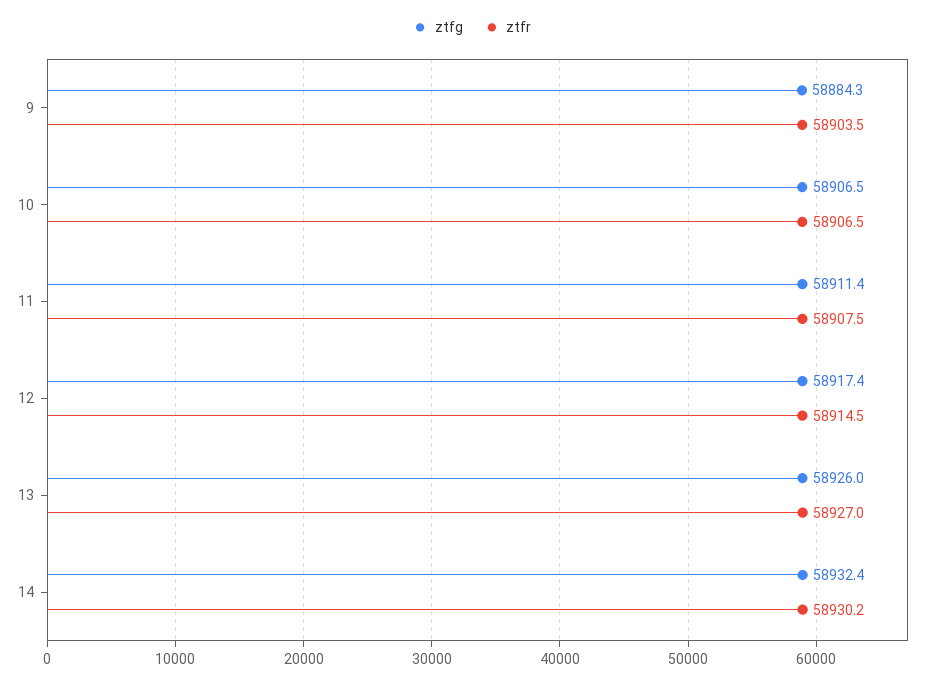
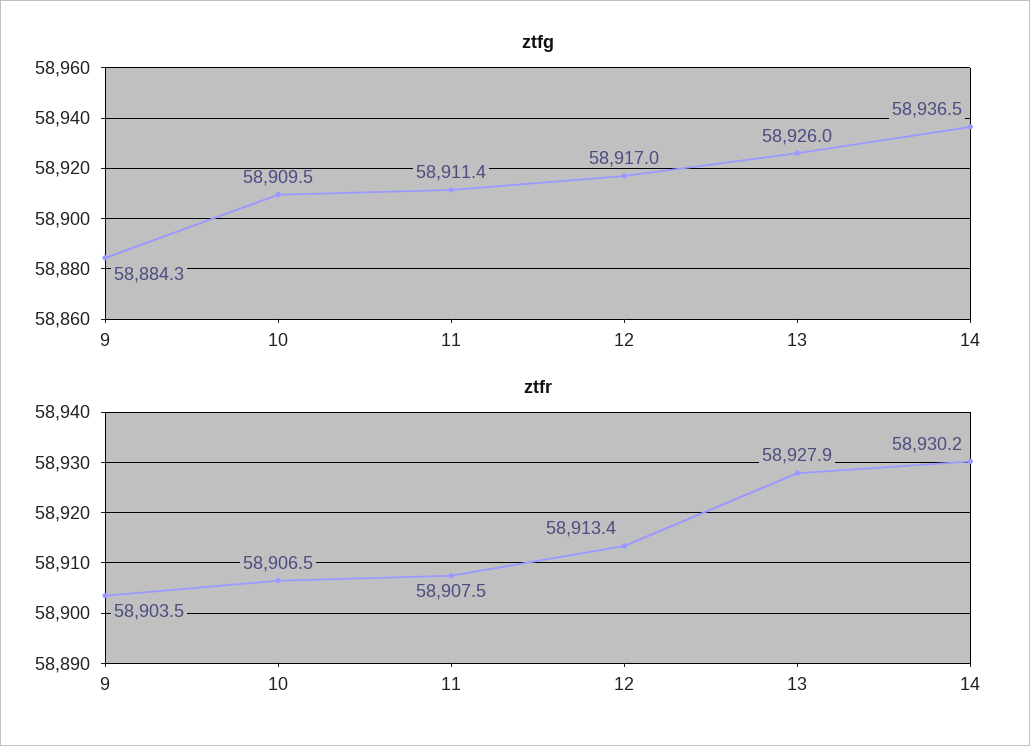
ztfg, 10: 58906.5 -> 58909.5
ztfg, 12: 58917.4 -> 58917
ztfr, 12: 58914.5 -> 58913.4
ztfr, 13: 58927 -> 58927.9
ztfg, 14: 58932.4 -> 58936.5

